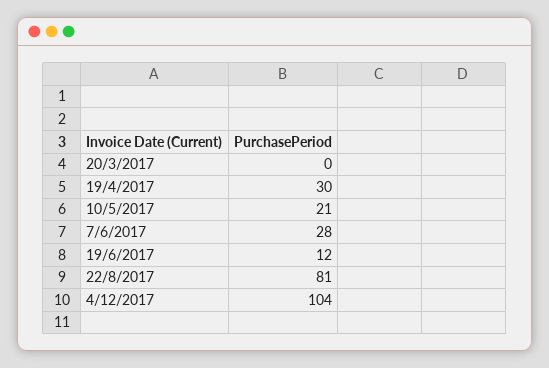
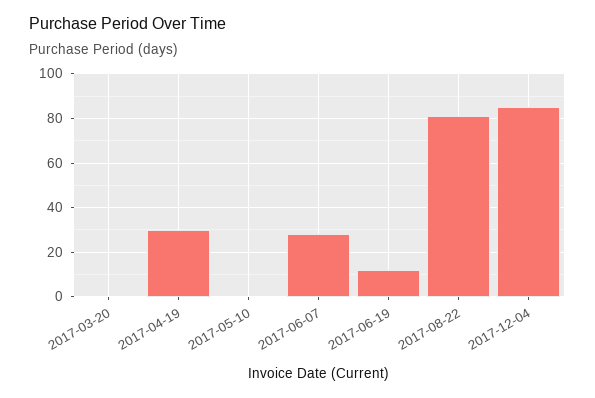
10/5/2017: 21 -> 0
4/12/2017: 104 -> 85

